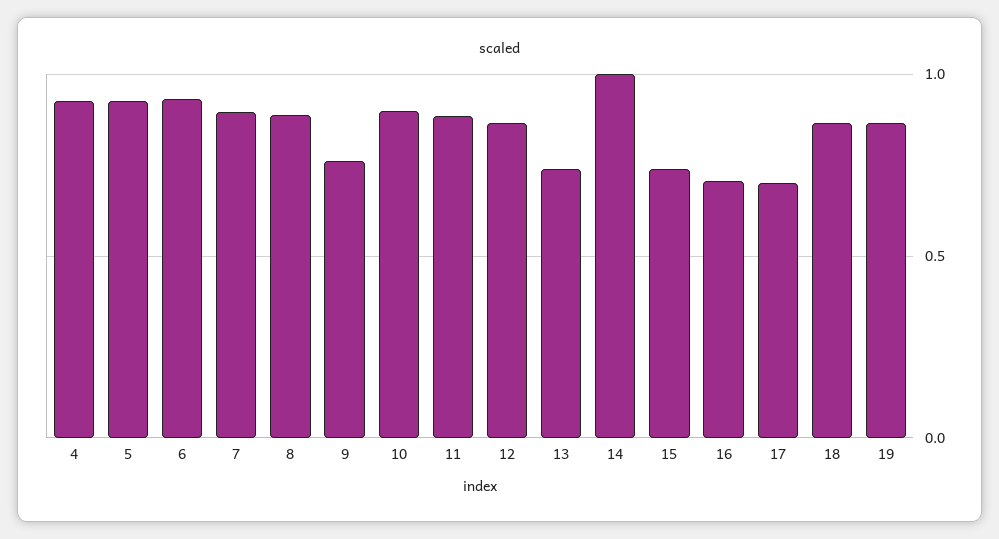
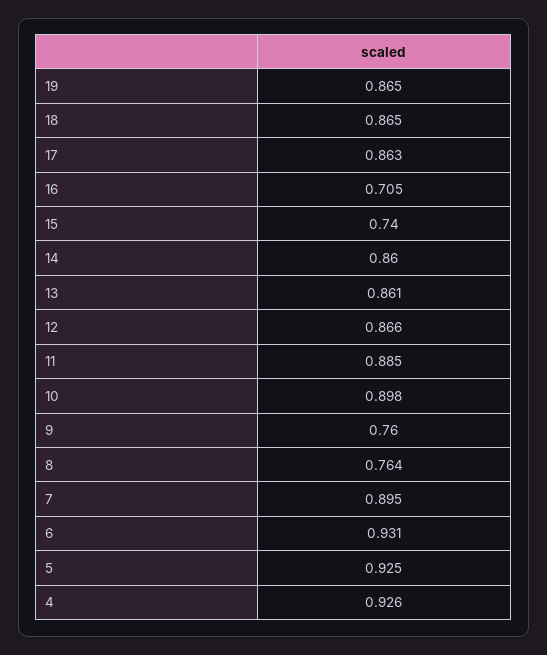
8: 0.9 -> 0.764
13: 0.75 -> 0.861
14: 1 -> 0.86
17: 0.7 -> 0.863

